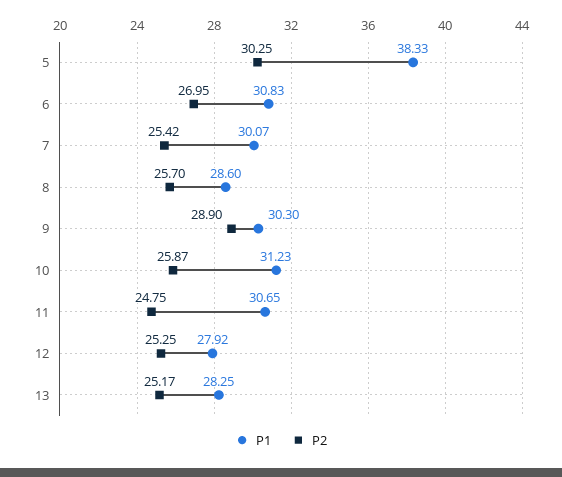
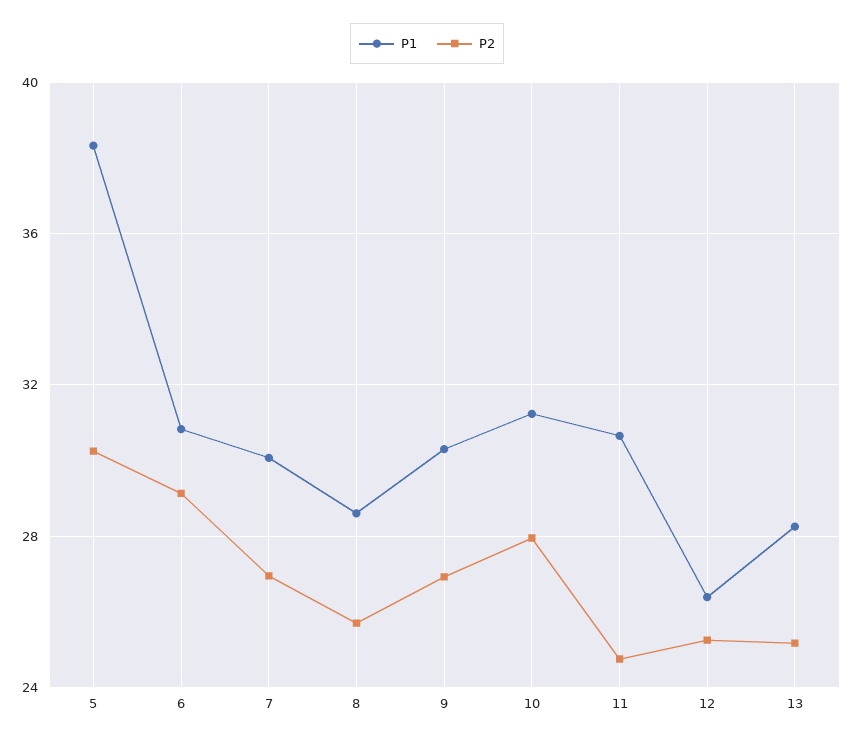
P2, 6: 26.95 -> 29
P2, 7: 25.42 -> 27
P2, 9: 28.9 -> 27
P2, 10: 25.87 -> 28
P1, 12: 27.92 -> 26.5

